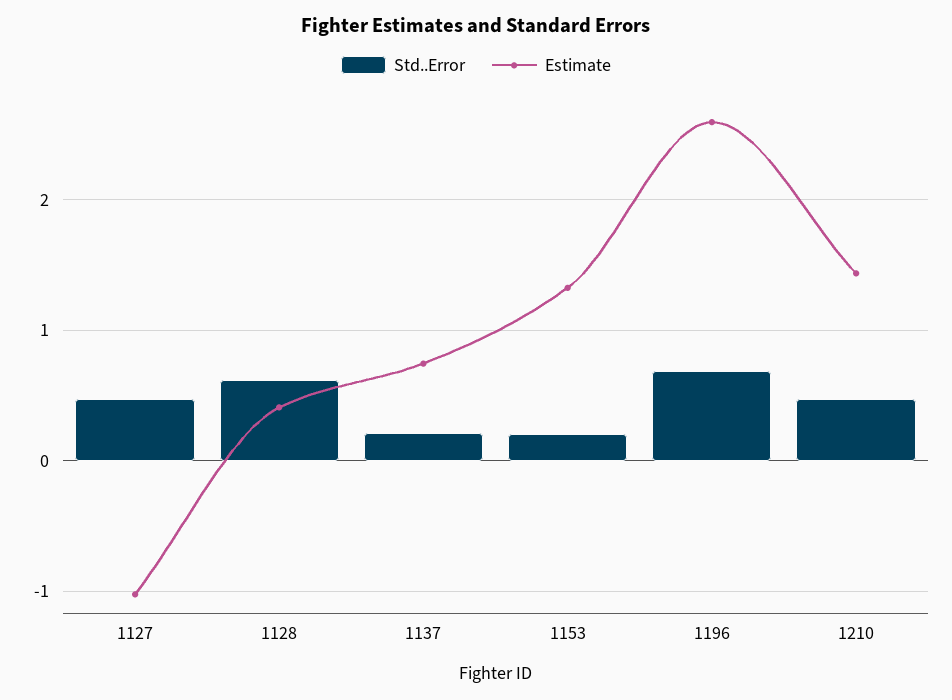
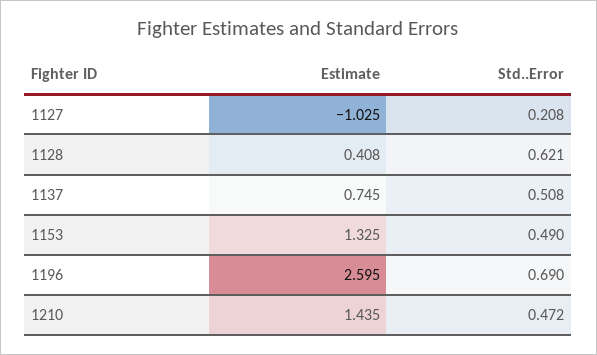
Std..Error, 1127: 0.5 -> 0.208
Std..Error, 1137: 0.2 -> 0.508
Std..Error, 1153: 0.2 -> 0.49

